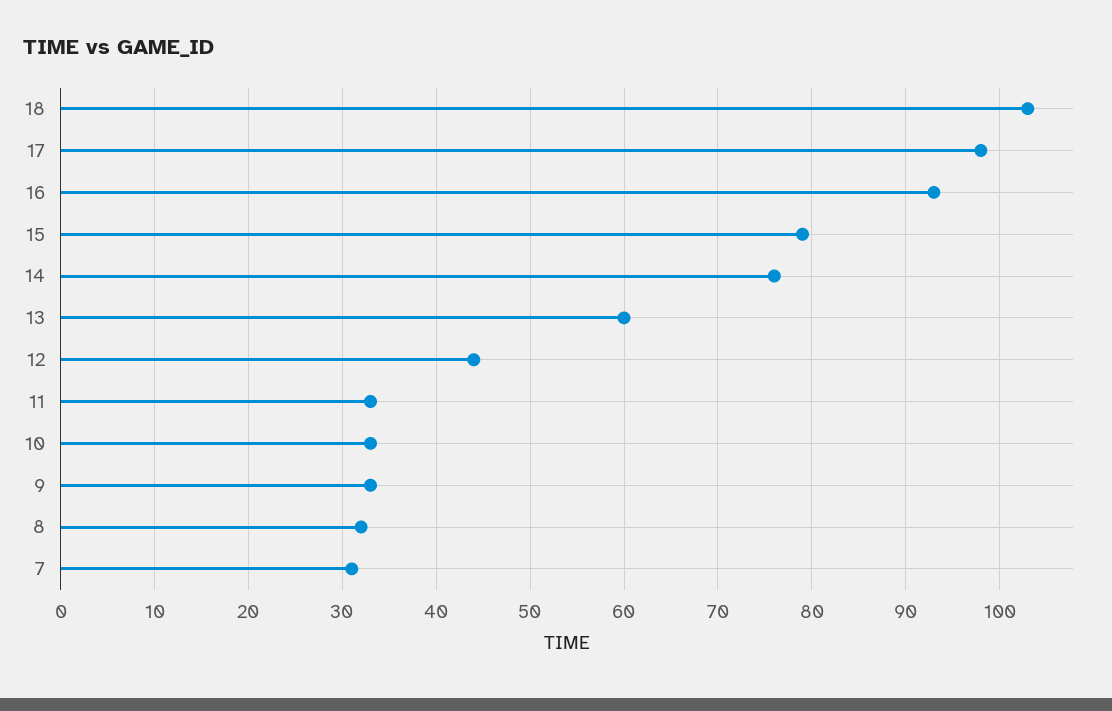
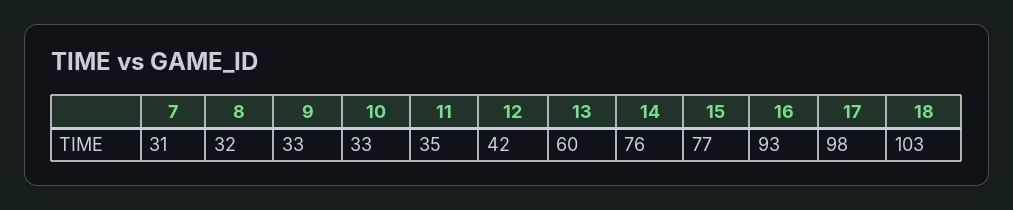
15: 79 -> 77
12: 44 -> 42
11: 33 -> 35

